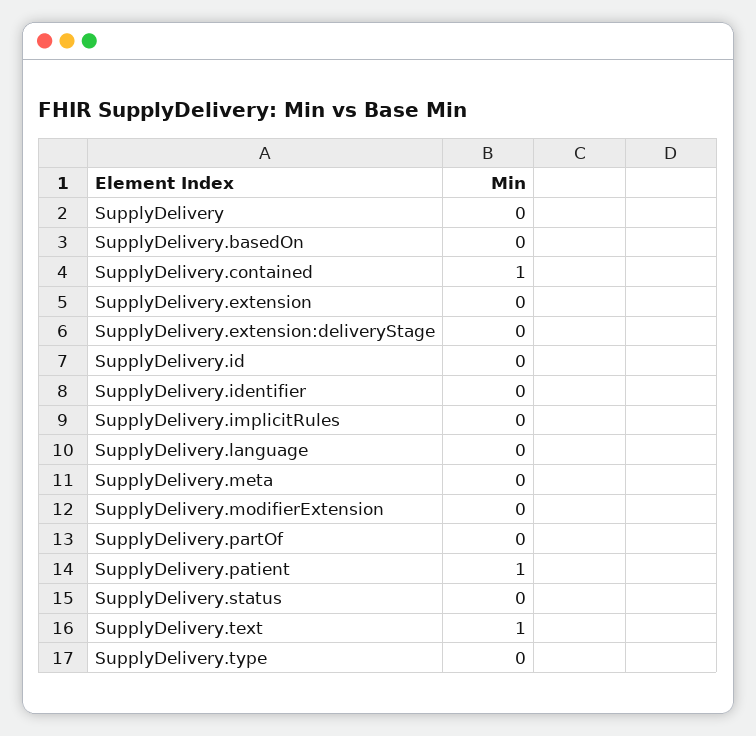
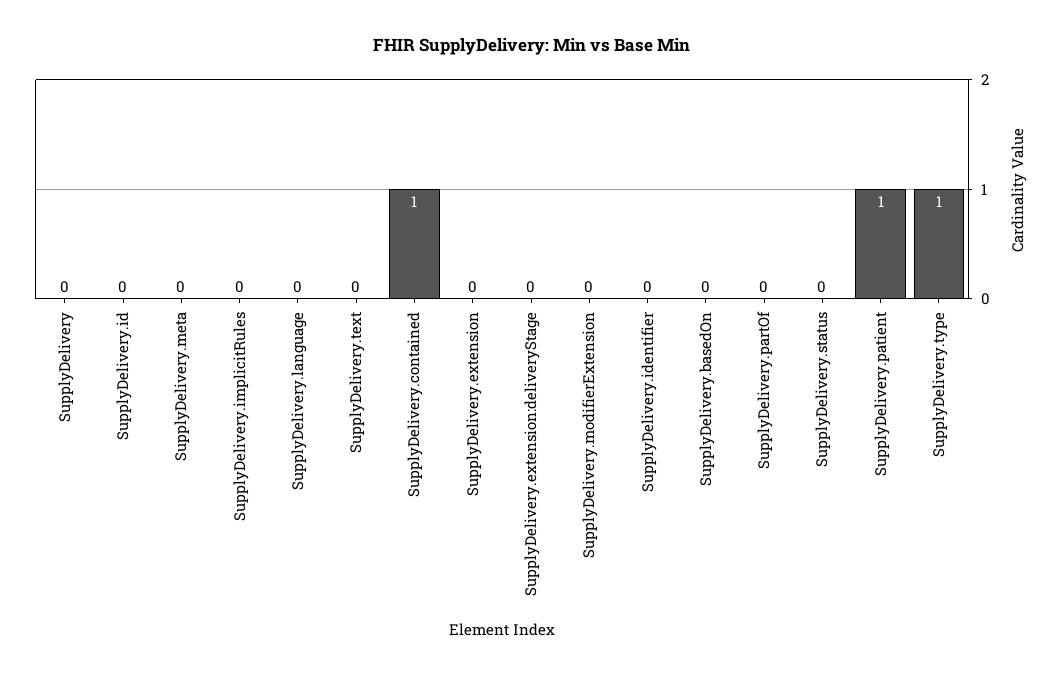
SupplyDelivery.text: 1 -> 0
SupplyDelivery.type: 0 -> 1

